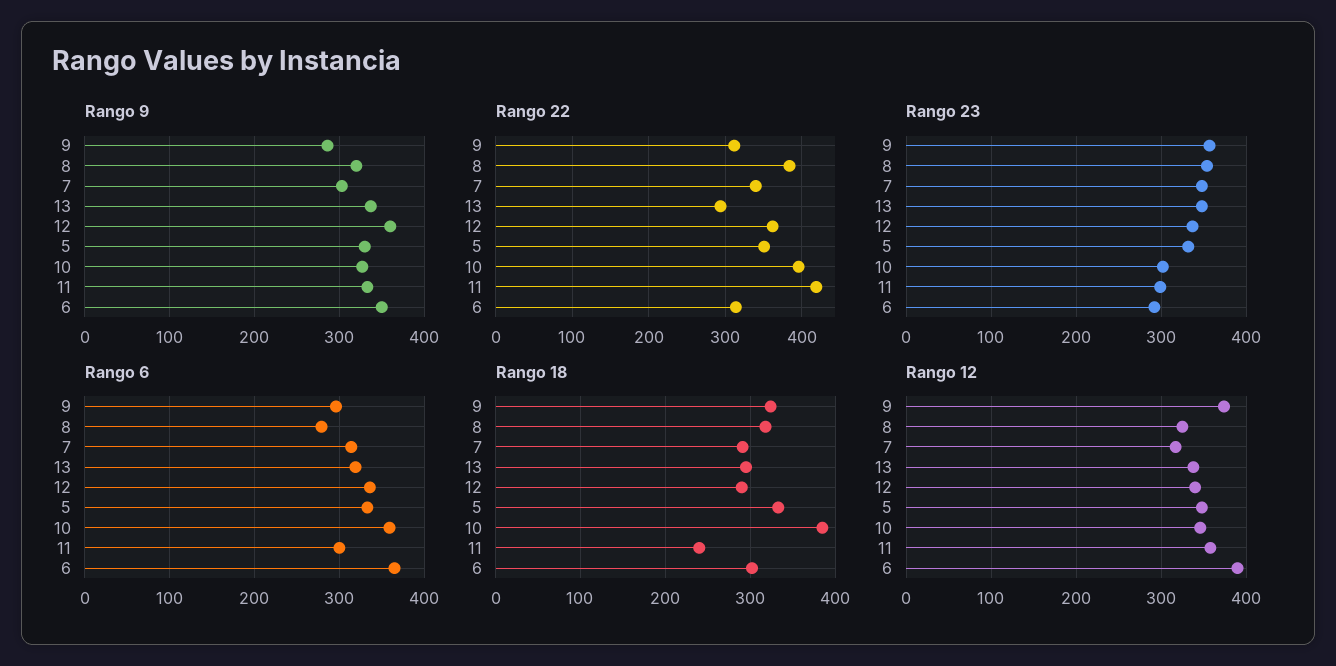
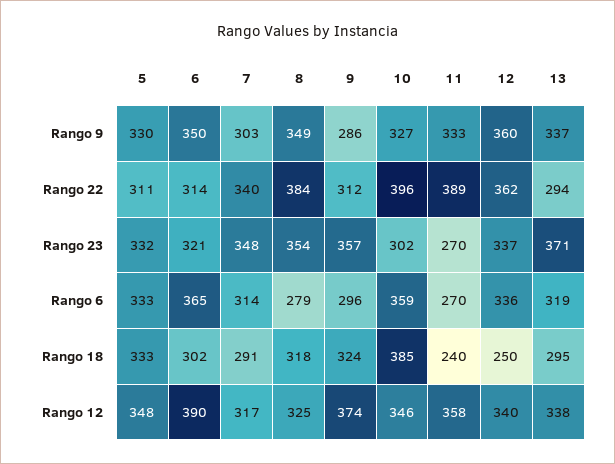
Rango 9, 8: 320 -> 349
Rango 22, 5: 350 -> 311
Rango 22, 11: 420 -> 389
Rango 23, 13: 350 -> 371
Rango 23, 11: 300 -> 270
Rango 23, 6: 290 -> 321
Rango 6, 11: 300 -> 270
Rango 18, 12: 290 -> 250

